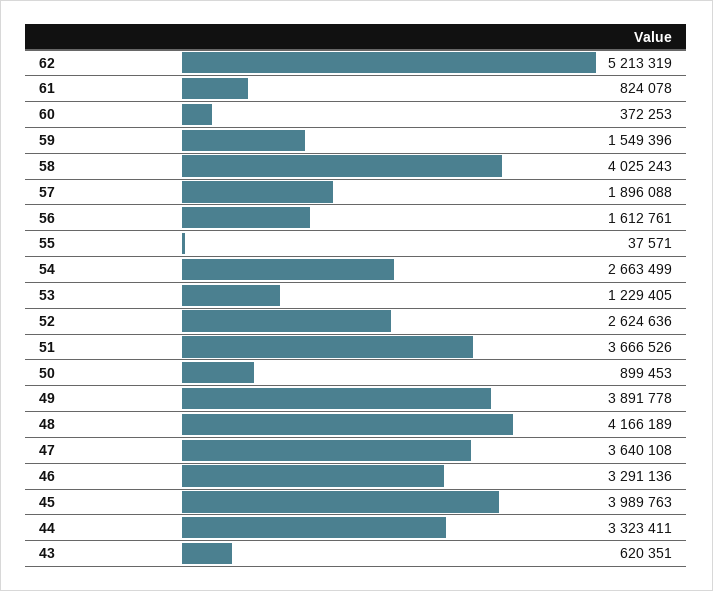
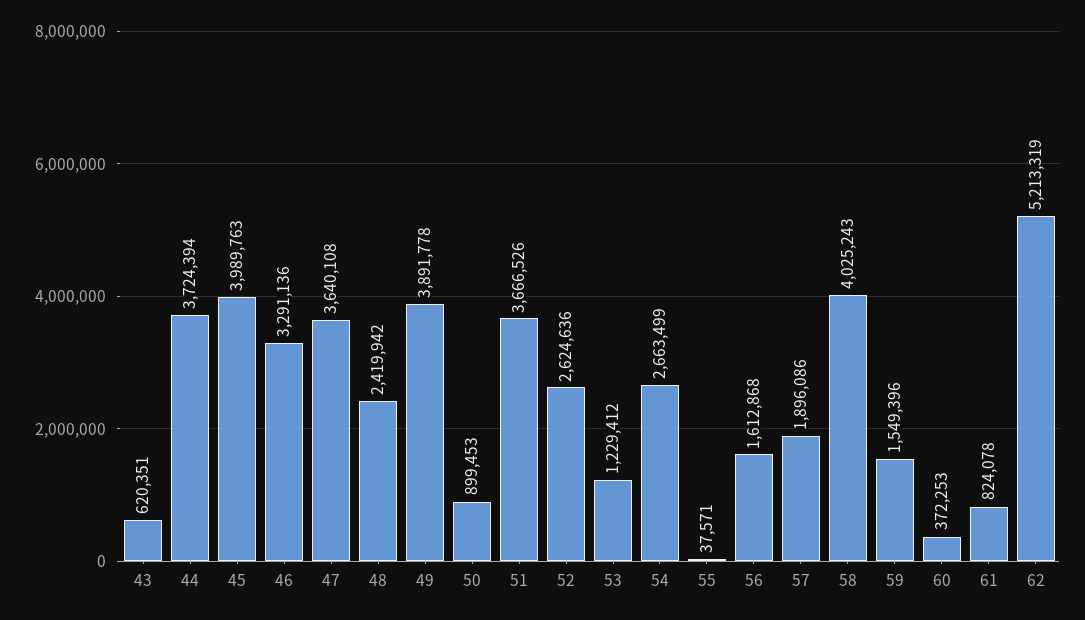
57: 1896088 -> 1896086
56: 1612761 -> 1612868
53: 1229405 -> 1229412
48: 4166189 -> 2419942
44: 3323411 -> 3724394

